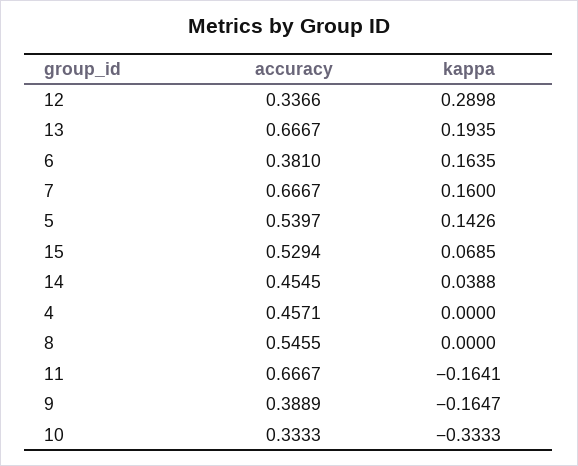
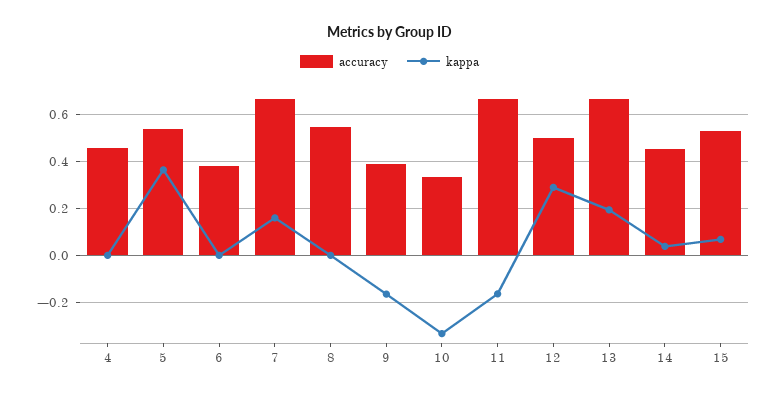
accuracy, 12: 0.3366 -> 0.5
kappa, 6: 0.1635 -> 0
kappa, 5: 0.1426 -> 0.35

